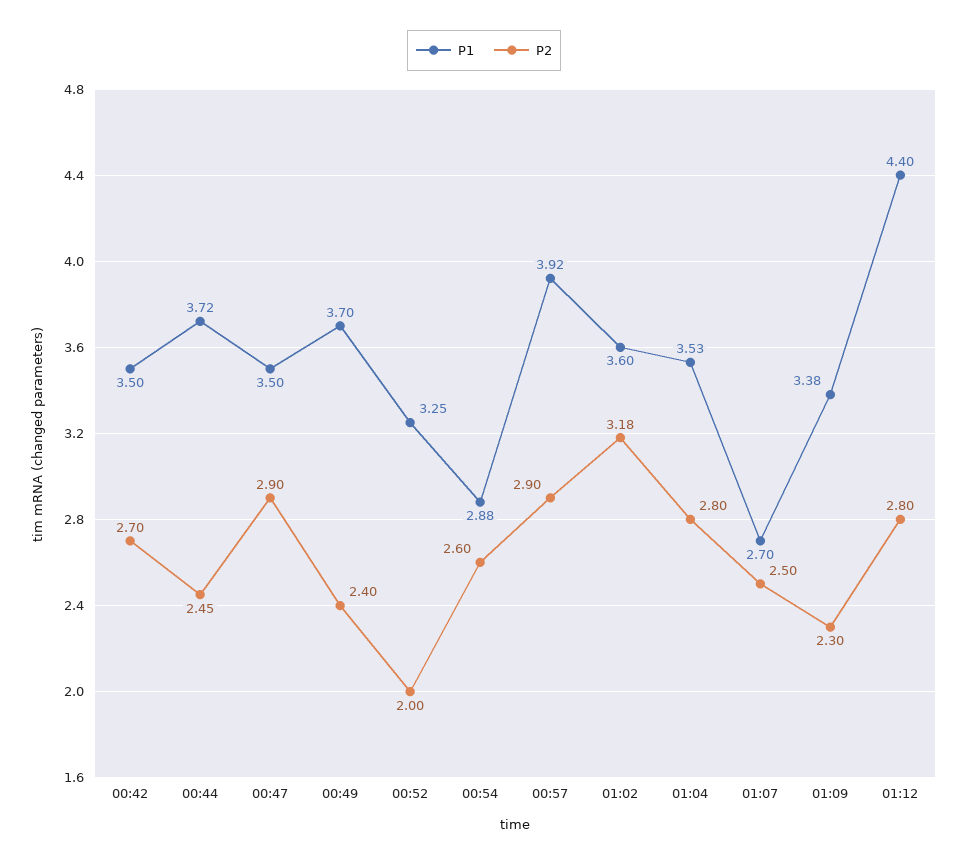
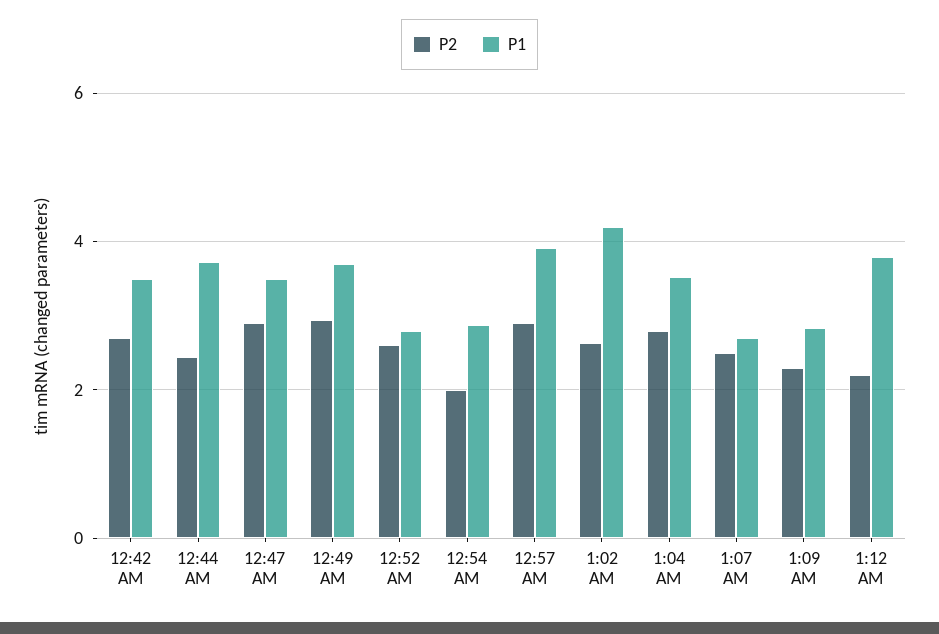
P2, 00:49: 2.4 -> 3
P1, 00:52: 3.25 -> 2.8
P2, 00:52: 2 -> 2.6
P2, 00:54: 2.6 -> 2
P1, 01:02: 3.6 -> 4.2
P2, 01:02: 3.18 -> 2.6
P1, 01:09: 3.38 -> 2.8
P1, 01:12: 4.4 -> 3.8
P2, 01:12: 2.8 -> 2.2

